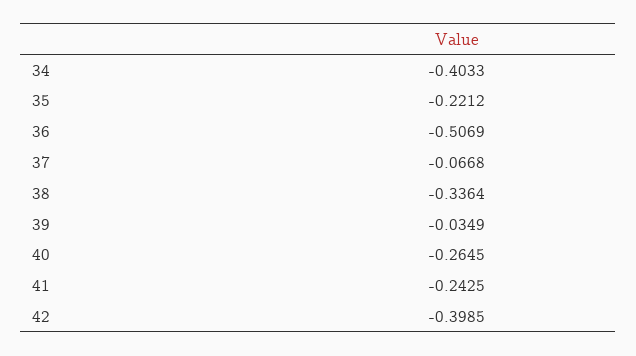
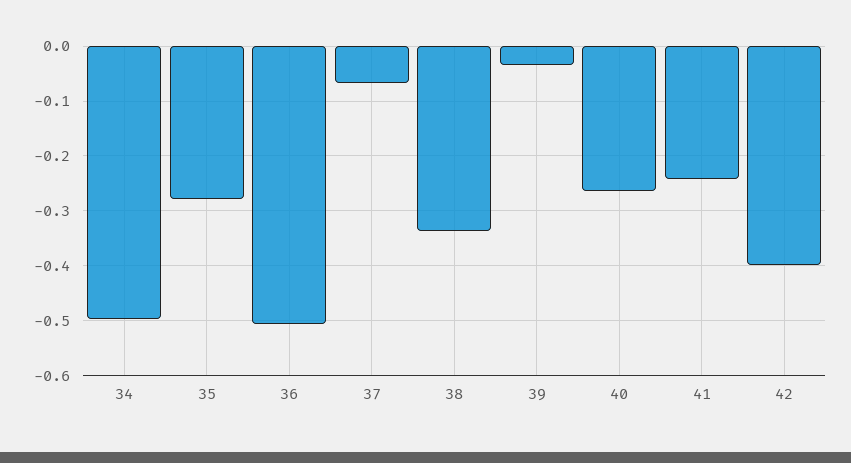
34: -0.4033 -> -0.5
35: -0.2212 -> -0.28

